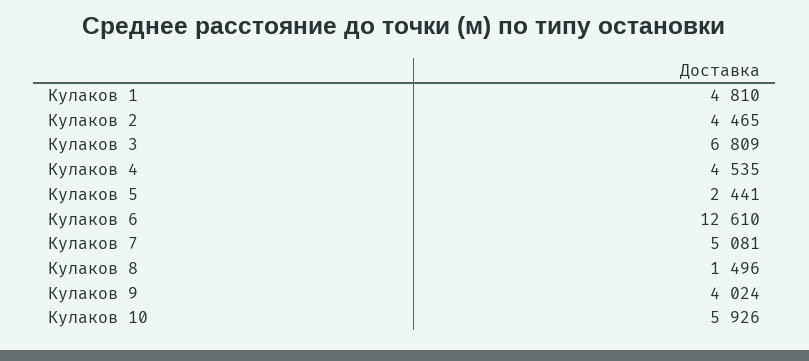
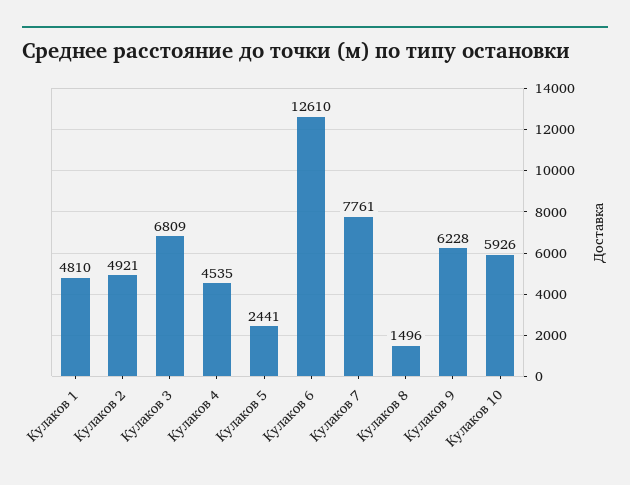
Кулаков 2: 4465 -> 4921
Кулаков 7: 5081 -> 7761
Кулаков 9: 4024 -> 6228

